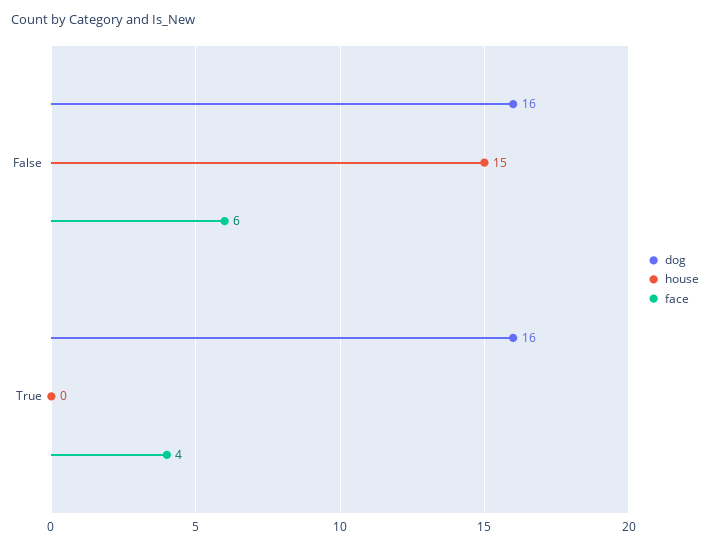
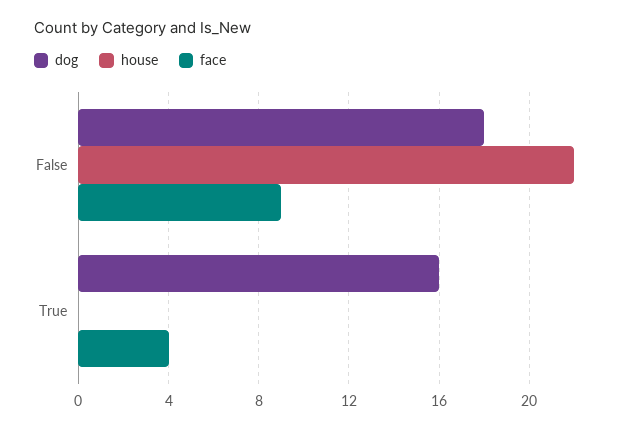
dog, False: 16 -> 18
house, False: 15 -> 22
face, False: 6 -> 9

